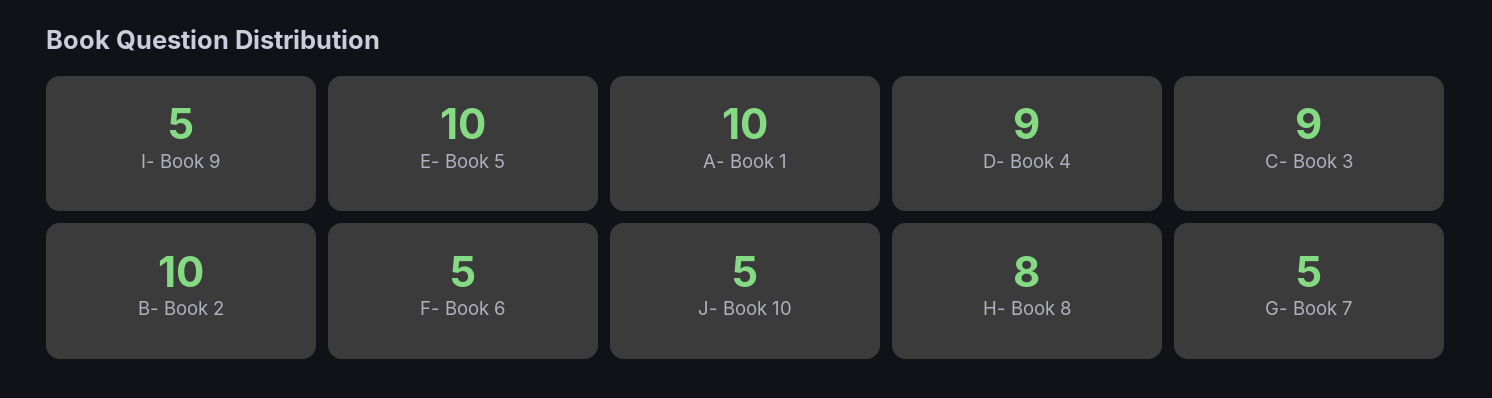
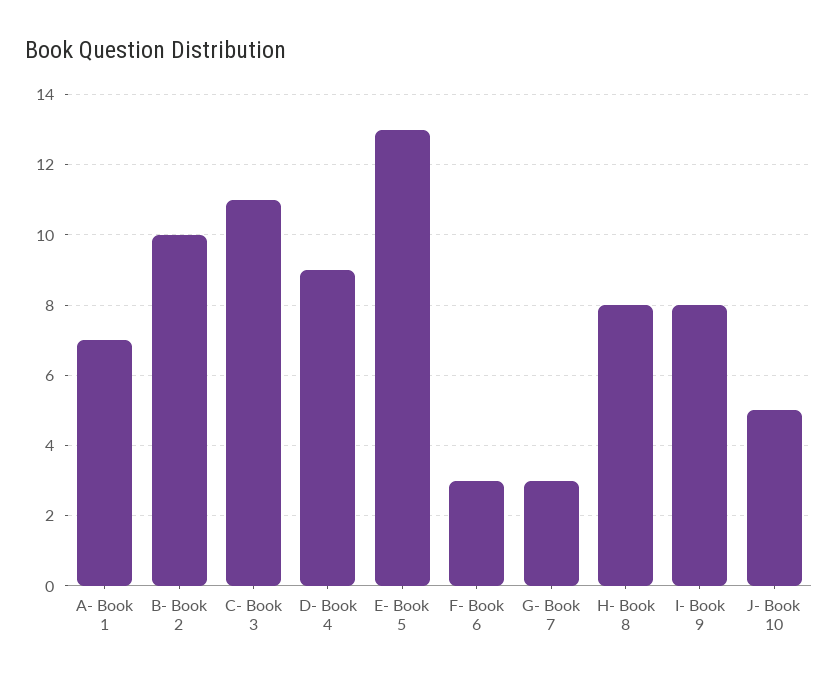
I- Book 9: 5 -> 8
E- Book 5: 10 -> 13
A- Book 1: 10 -> 7
C- Book 3: 9 -> 11
F- Book 6: 5 -> 3
G- Book 7: 5 -> 3

